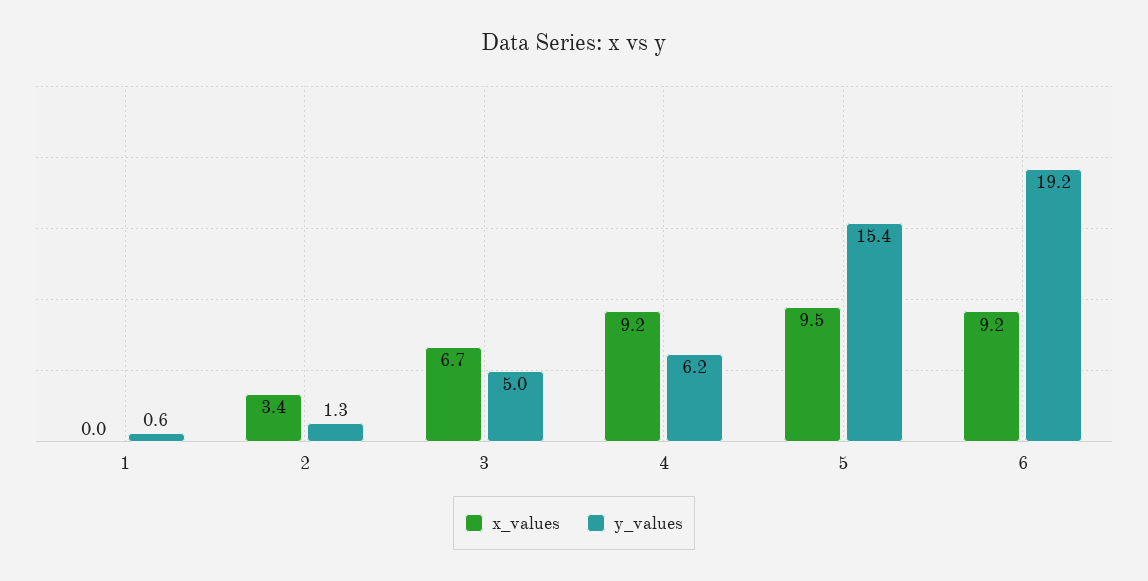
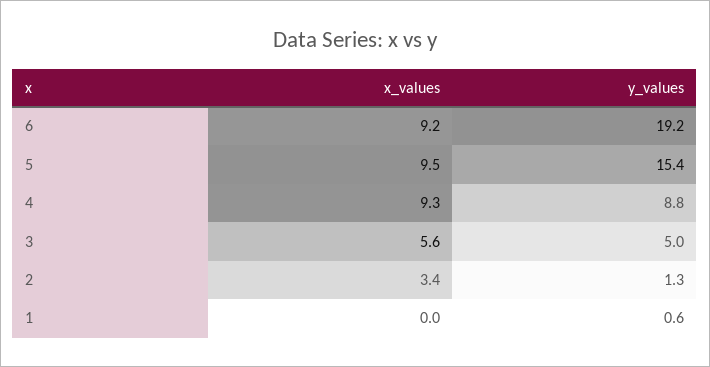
x_values, 3: 6.7 -> 5.6
x_values, 4: 9.2 -> 9.3
y_values, 4: 6.2 -> 8.8

